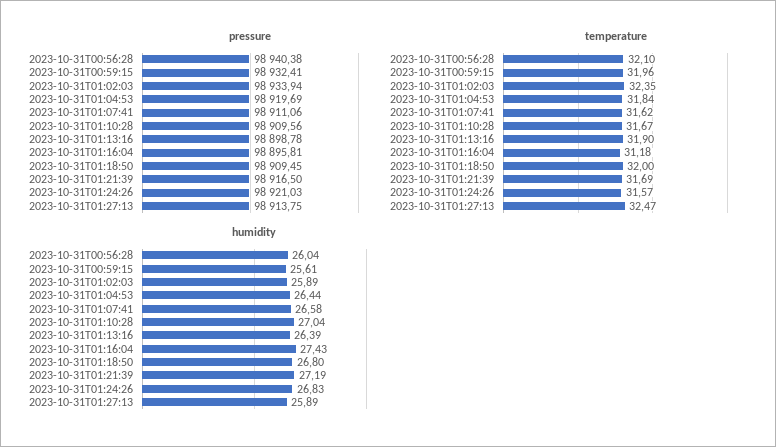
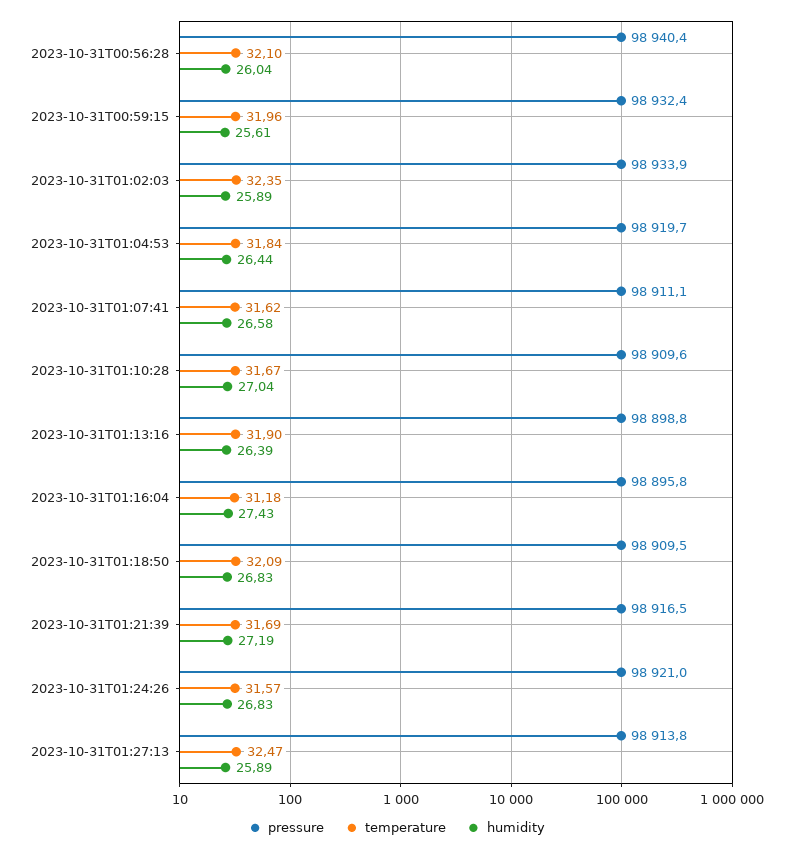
temperature, 2023-10-31T01:18:50: 32 -> 32.09
humidity, 2023-10-31T01:18:50: 26.8 -> 26.83

